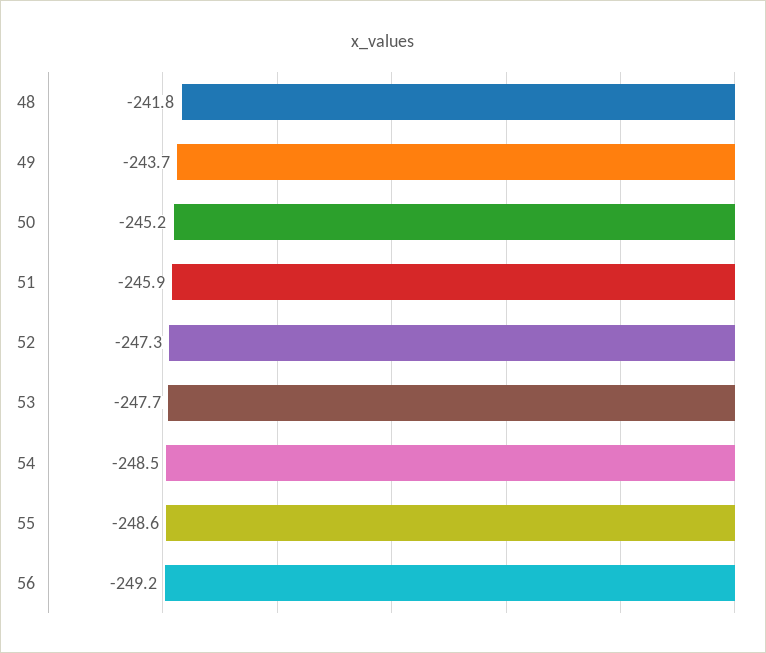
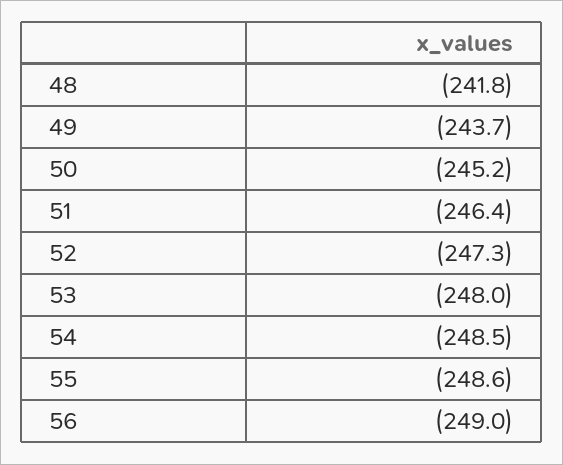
51: -245.9 -> -246.4
53: -247.7 -> -248
56: -249.2 -> -249

